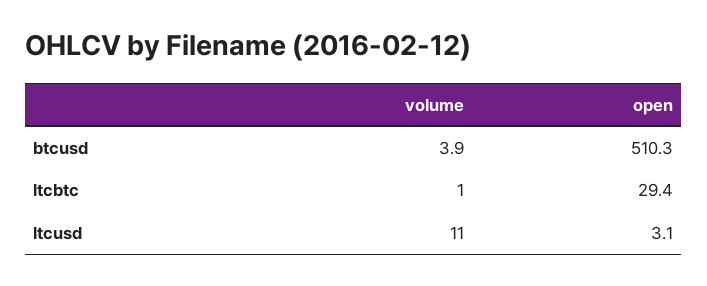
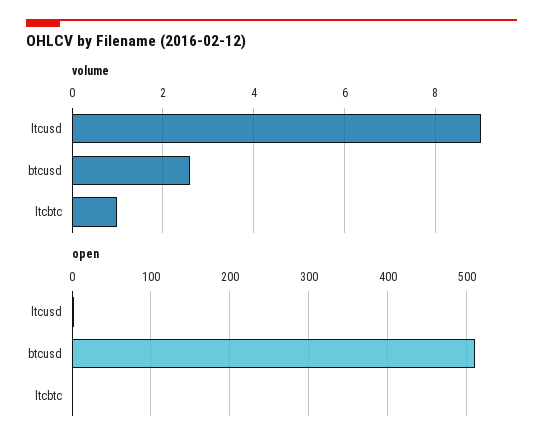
volume, btcusd: 3.9 -> 2.5
open, ltcbtc: 29.4 -> 0
volume, ltcusd: 11 -> 9

